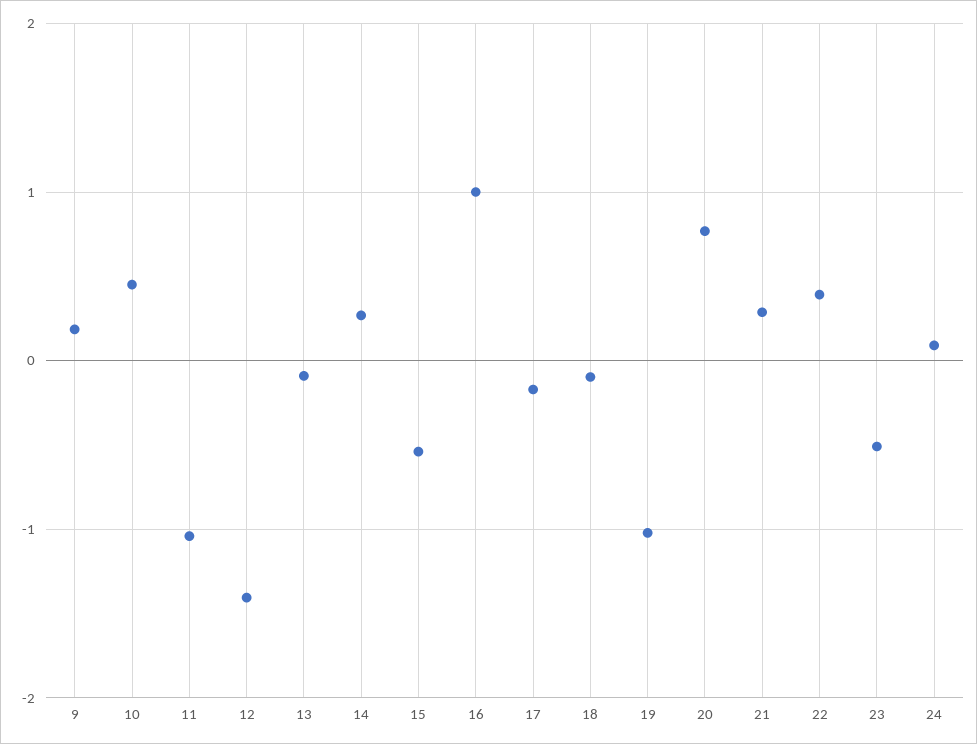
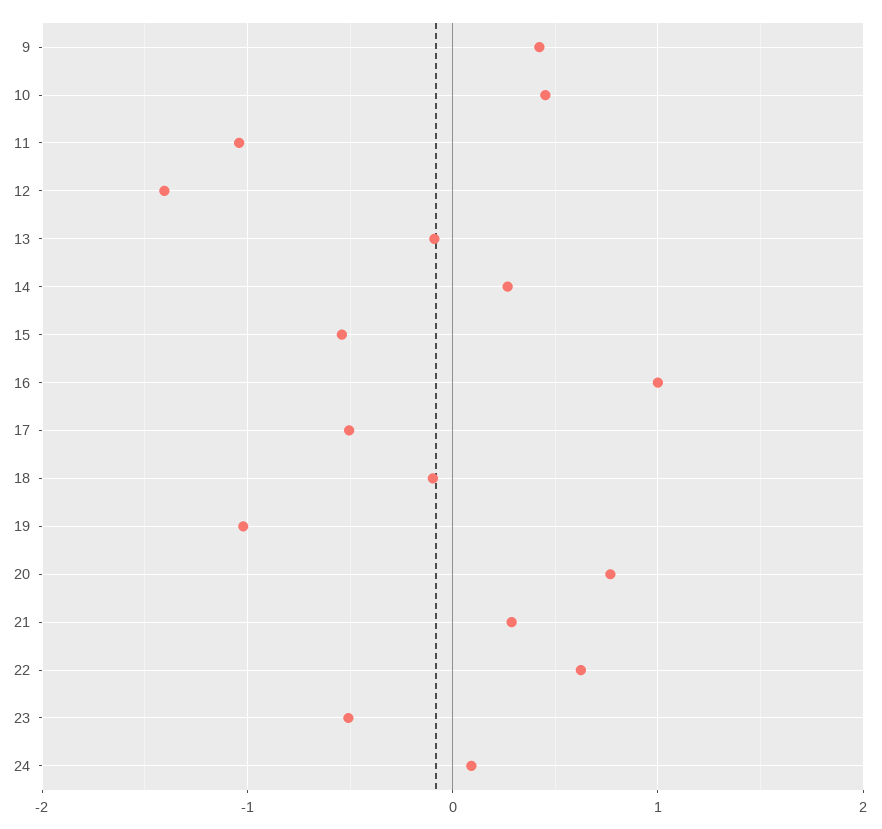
9: 0.2 -> 0.4
17: -0.2 -> -0.5
22: 0.4 -> 0.6

